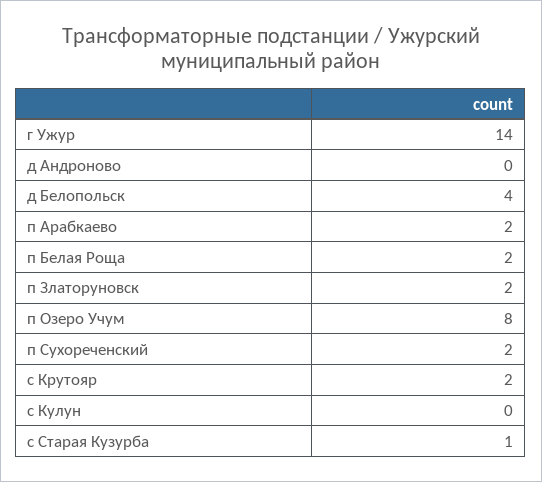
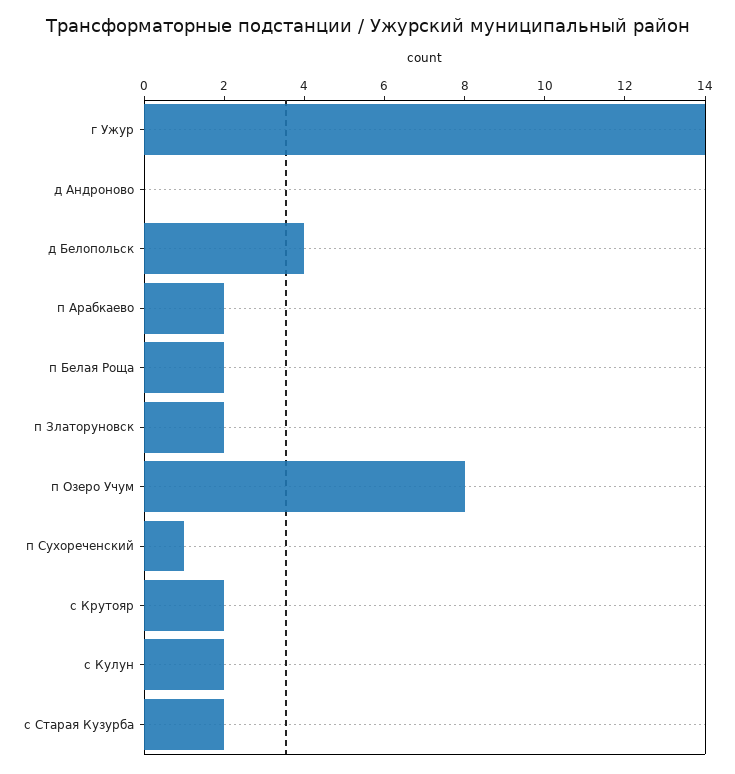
п Сухореченский: 2 -> 1
с Кулун: 0 -> 2
с Старая Кузурба: 1 -> 2

